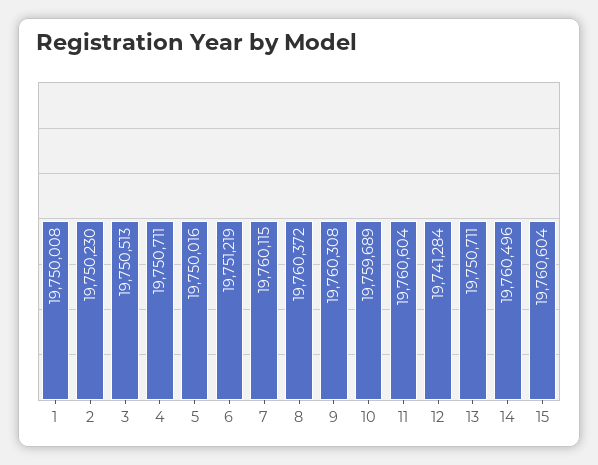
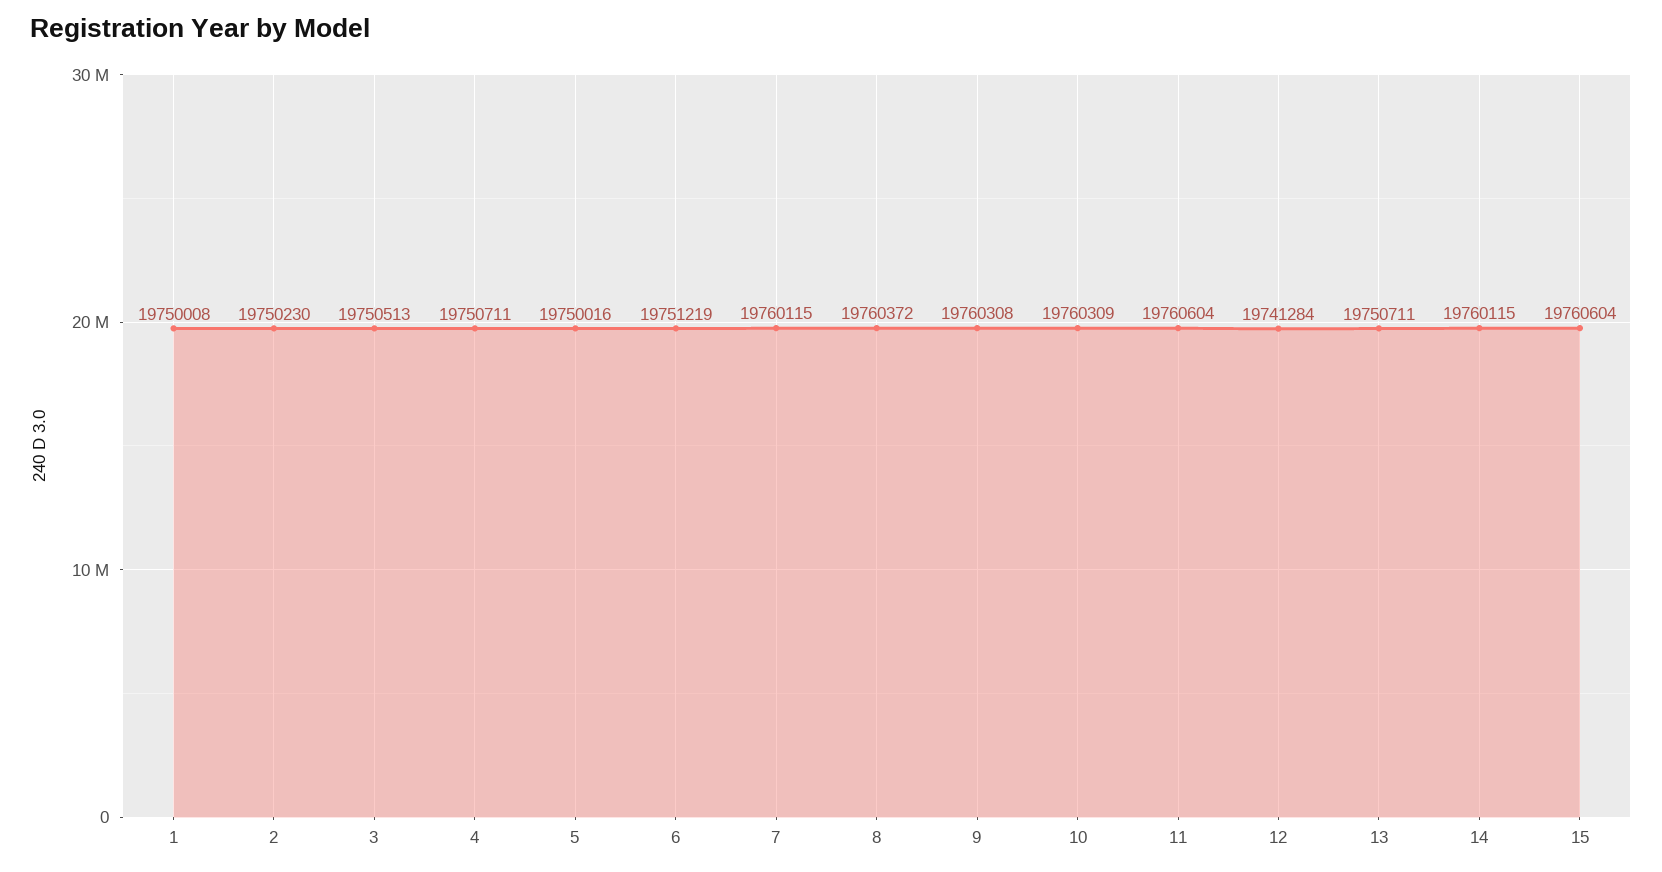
10: 19759689 -> 19760309
14: 19760496 -> 19760115

